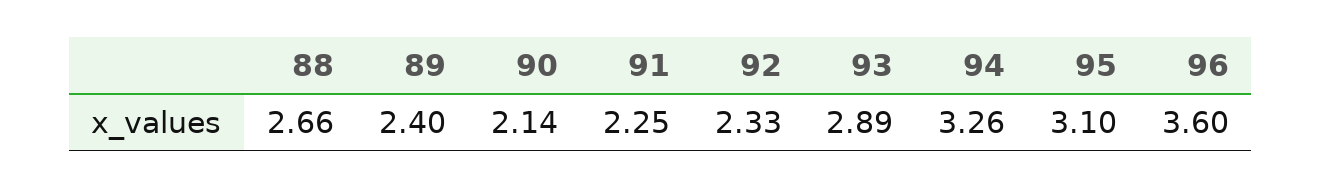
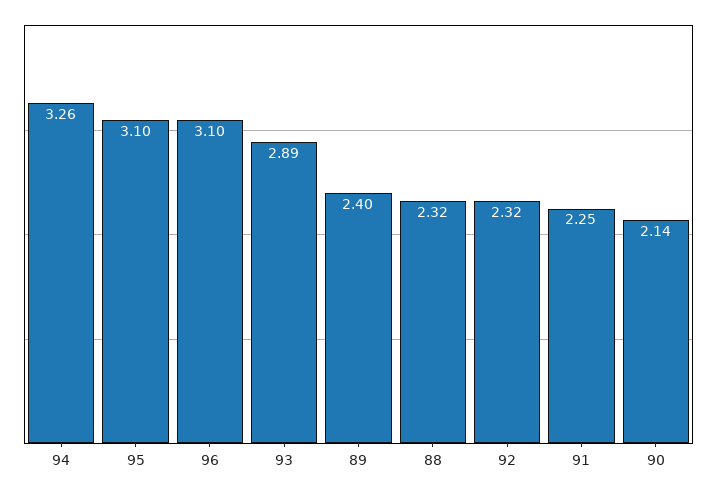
88: 2.66 -> 2.32
92: 2.33 -> 2.32
96: 3.6 -> 3.1

